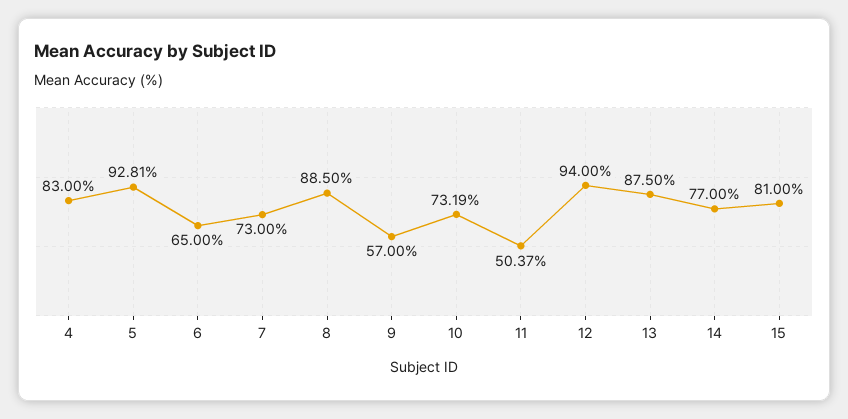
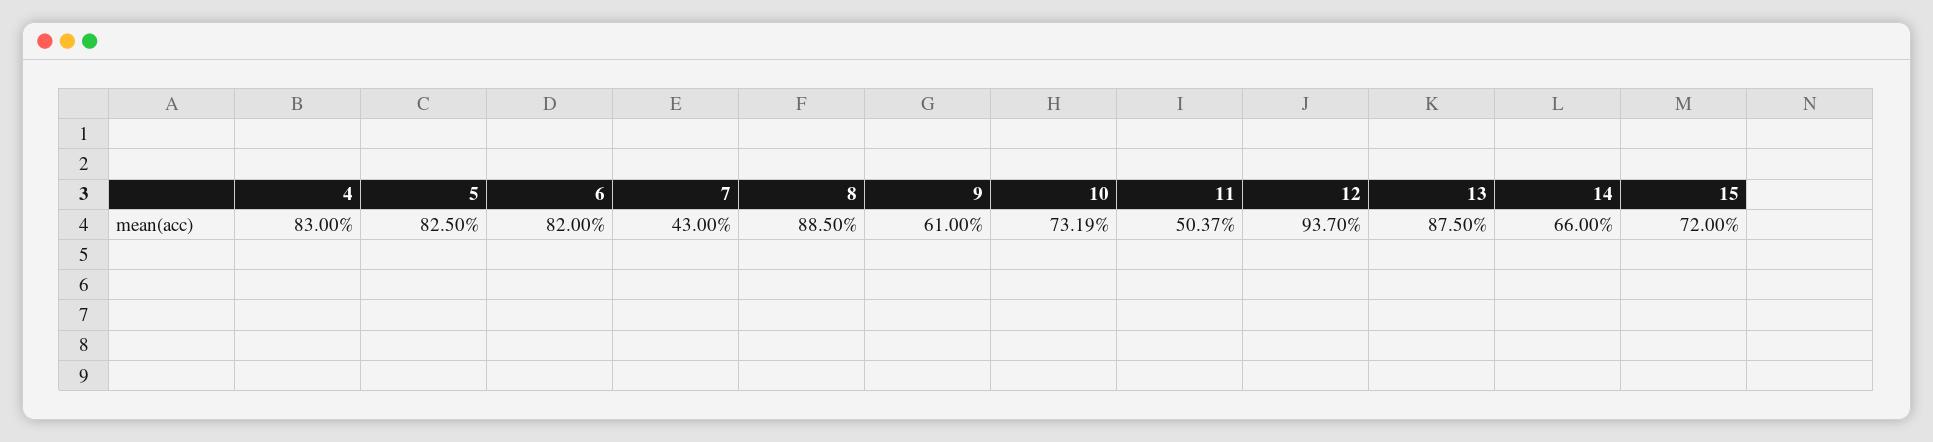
5: 92.81 -> 82.5
6: 65 -> 82
7: 73 -> 43
9: 57 -> 61
12: 94 -> 93.7
14: 77 -> 66
15: 81 -> 72

